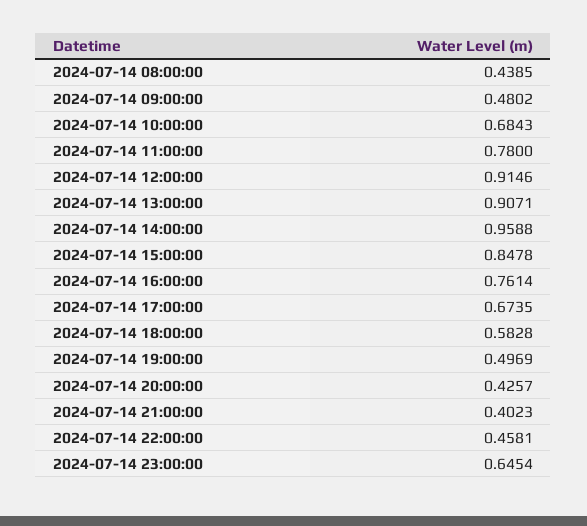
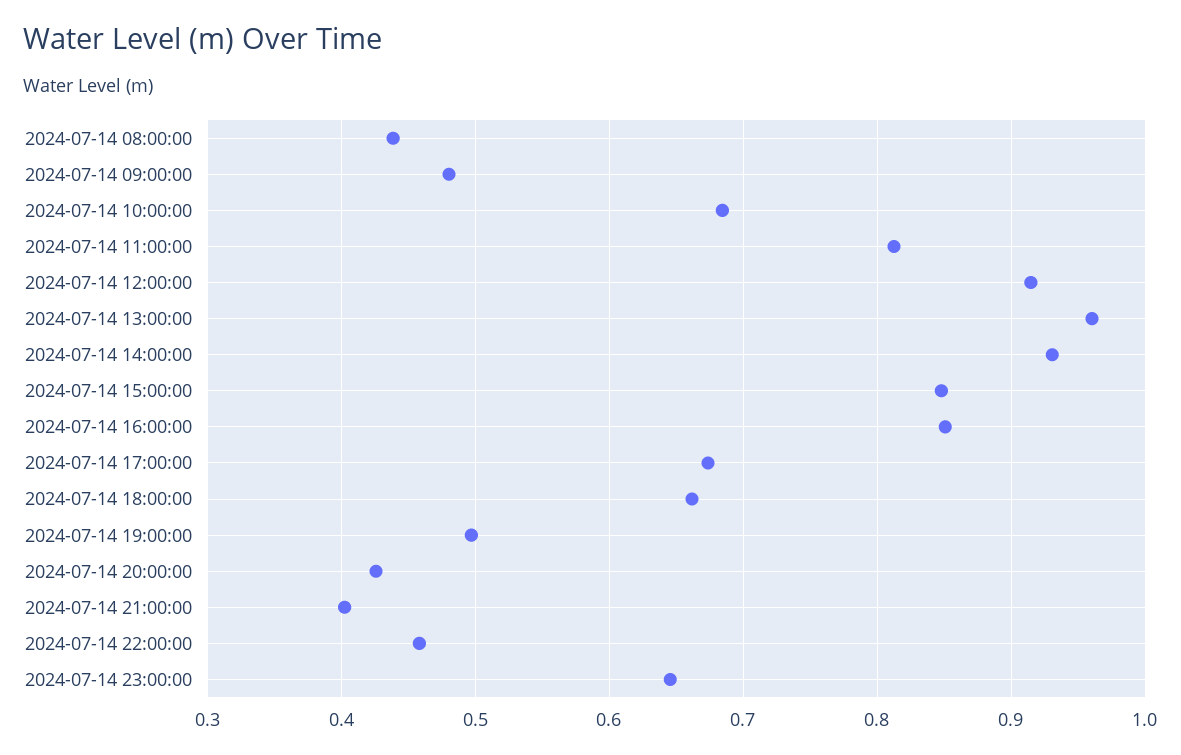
2024-07-14 11:00:00: 0.78 -> 0.81
2024-07-14 13:00:00: 0.9071 -> 0.96
2024-07-14 14:00:00: 0.9588 -> 0.93
2024-07-14 16:00:00: 0.7614 -> 0.85
2024-07-14 18:00:00: 0.5828 -> 0.66

